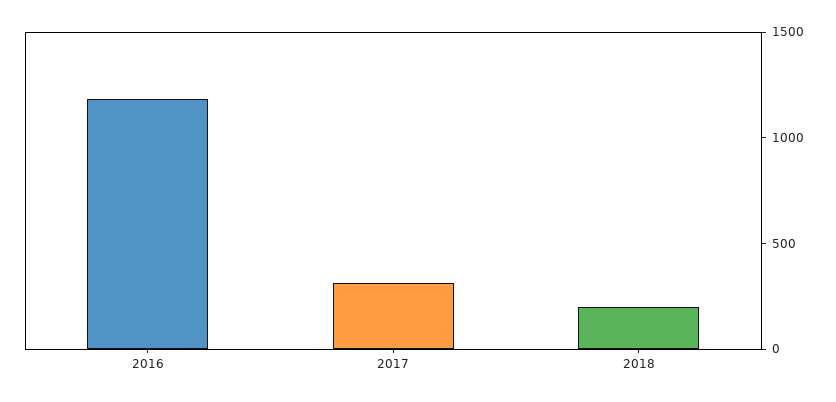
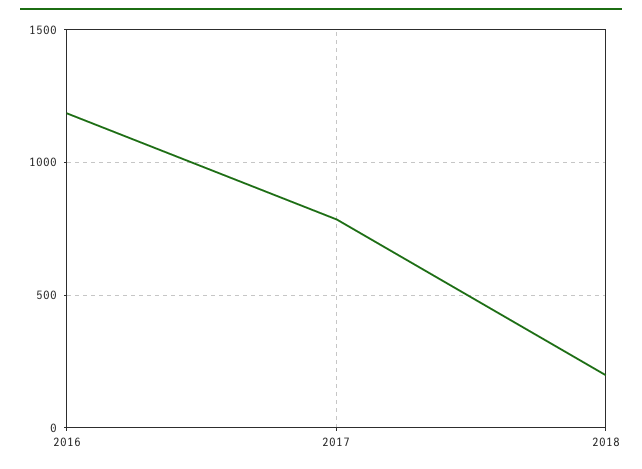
2017: 300 -> 800

